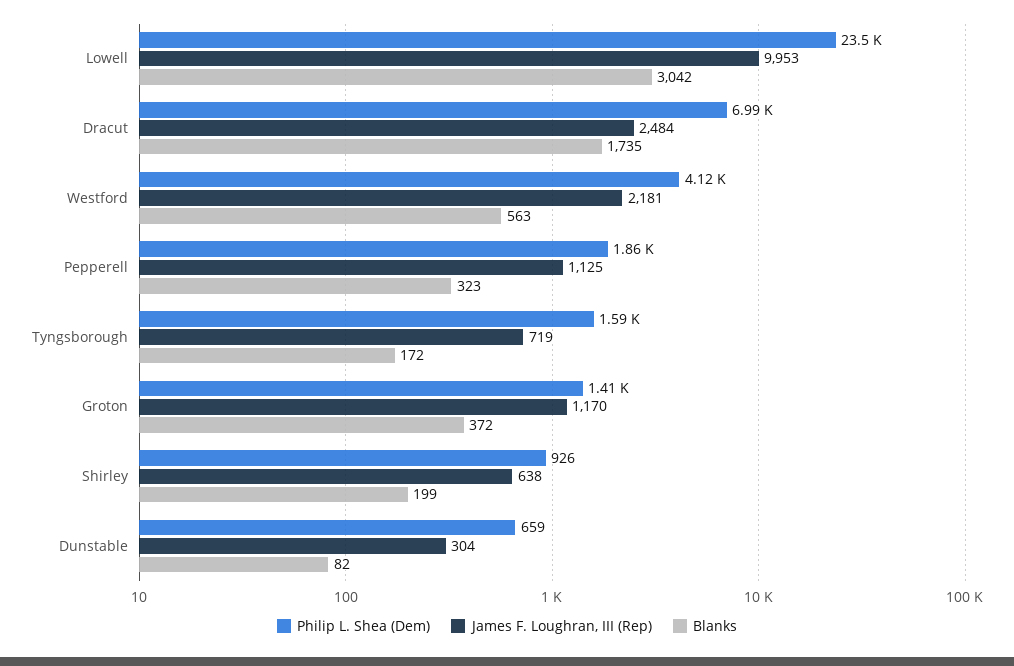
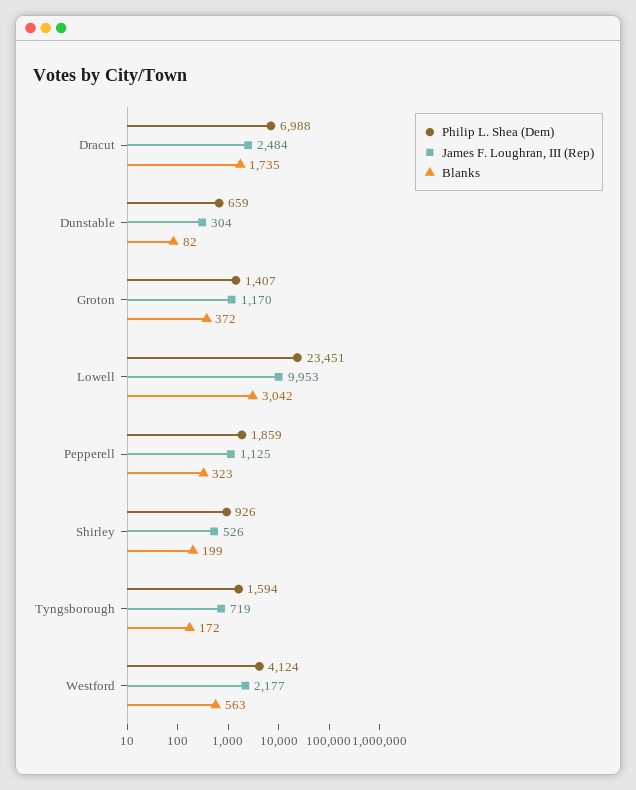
James F. Loughran, III (Rep), Westford: 2181 -> 2177
James F. Loughran, III (Rep), Shirley: 638 -> 526

